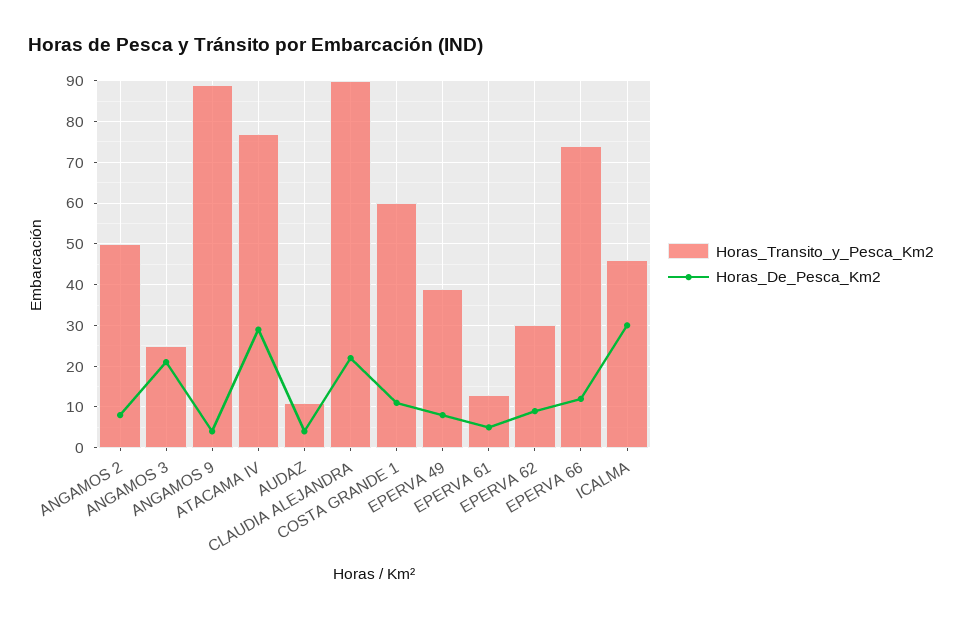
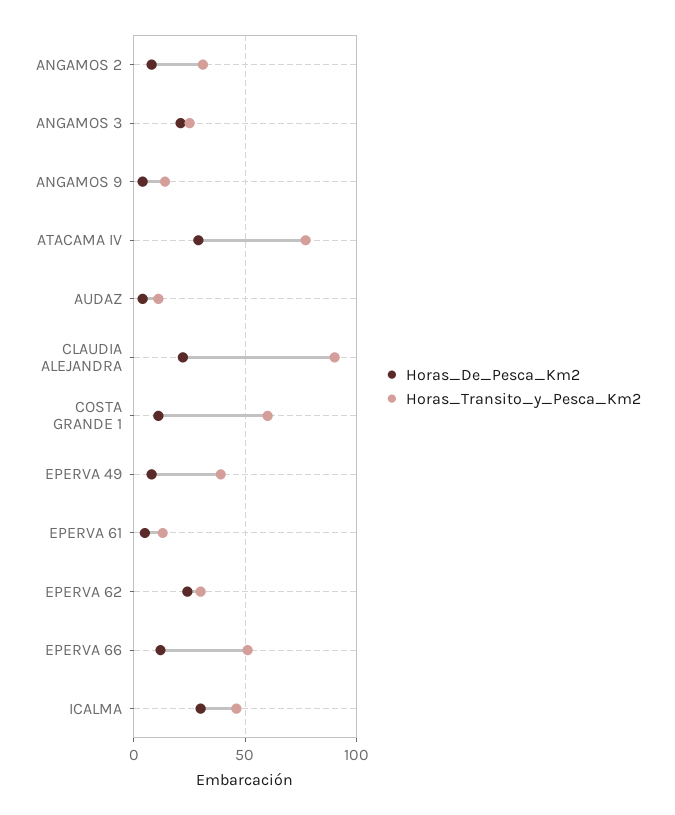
Horas_Transito_y_Pesca_Km2, ANGAMOS 2: 50 -> 30
Horas_Transito_y_Pesca_Km2, ANGAMOS 9: 90 -> 15
Horas_De_Pesca_Km2, EPERVA 62: 10 -> 25
Horas_Transito_y_Pesca_Km2, EPERVA 66: 75 -> 50

